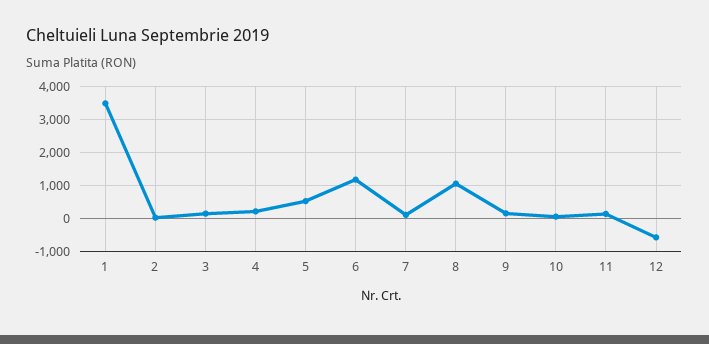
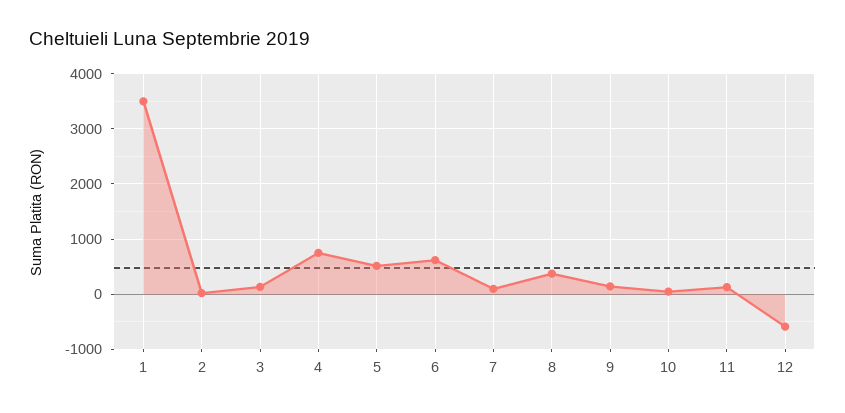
4: 200 -> 800
6: 1200 -> 600
8: 1000 -> 400

